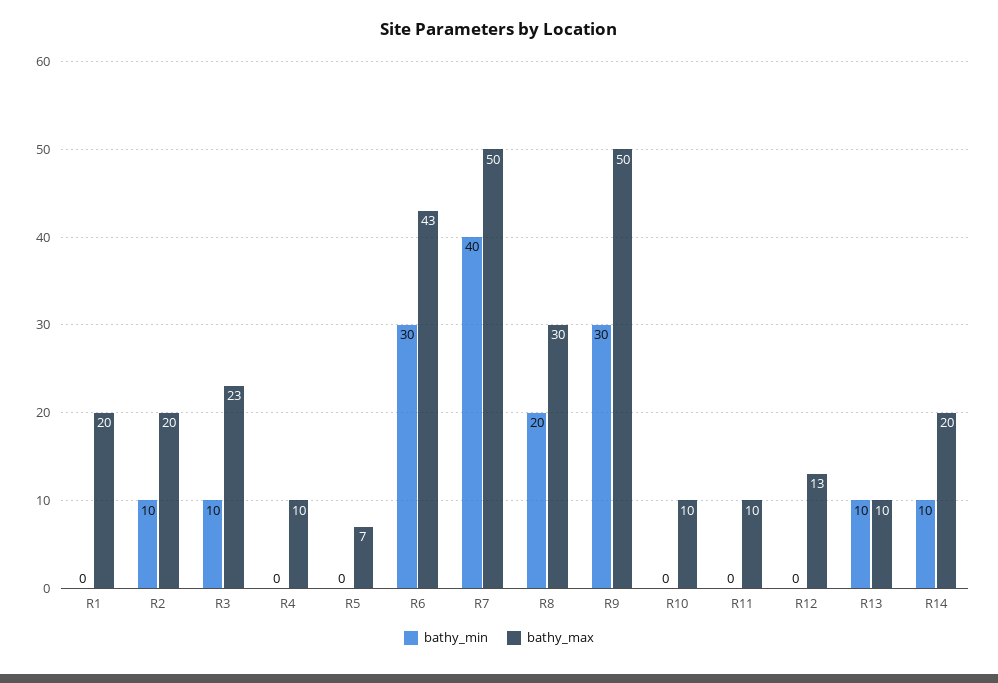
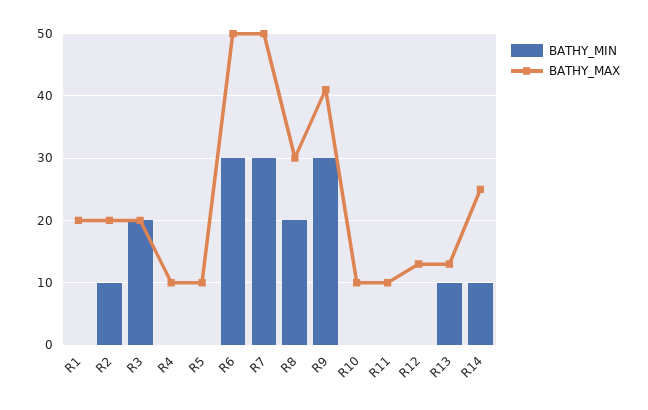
bathy_min, R3: 10 -> 20
bathy_max, R3: 23 -> 20
bathy_max, R5: 7 -> 10
bathy_max, R6: 43 -> 50
bathy_min, R7: 40 -> 30
bathy_max, R9: 50 -> 41
bathy_max, R13: 10 -> 13
bathy_max, R14: 20 -> 25

